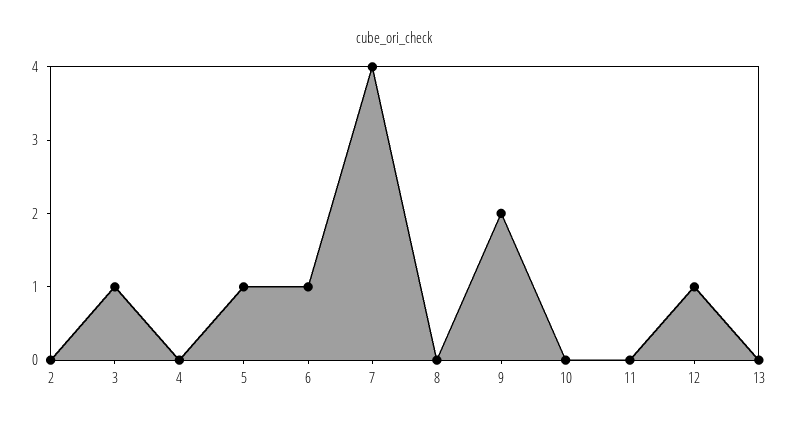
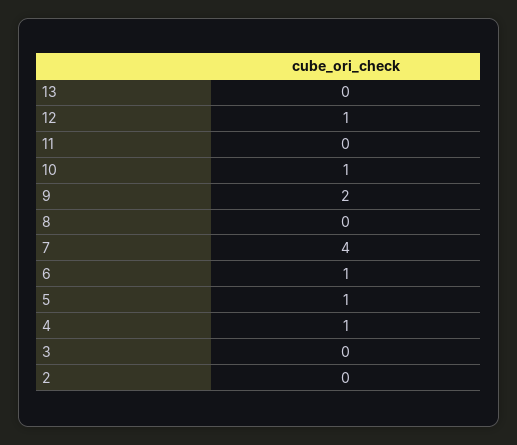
3: 1 -> 0
4: 0 -> 1
10: 0 -> 1

